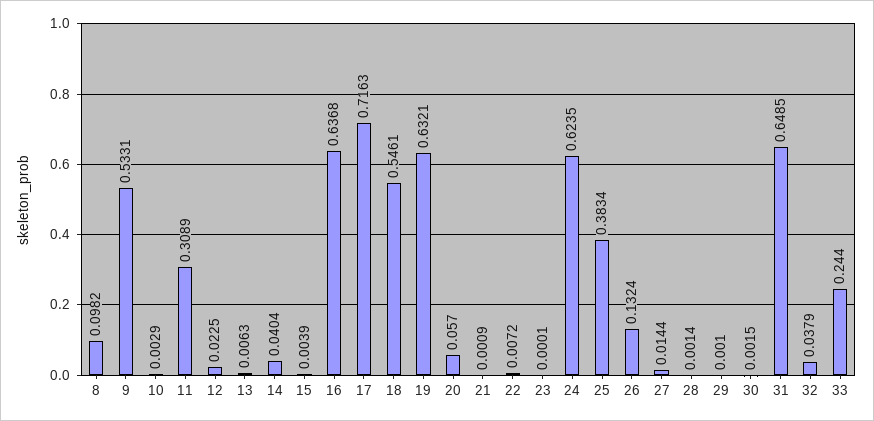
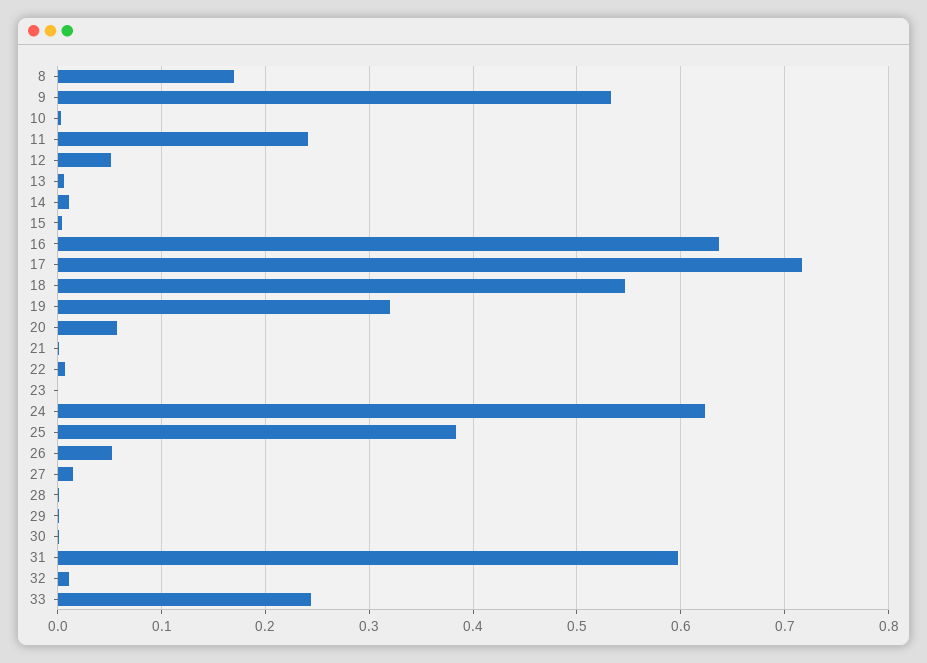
8: 0.0982 -> 0.17
11: 0.3089 -> 0.24
12: 0.0225 -> 0.05
14: 0.0404 -> 0.01
19: 0.6321 -> 0.32
26: 0.1324 -> 0.05
31: 0.6485 -> 0.6
32: 0.0379 -> 0.01

